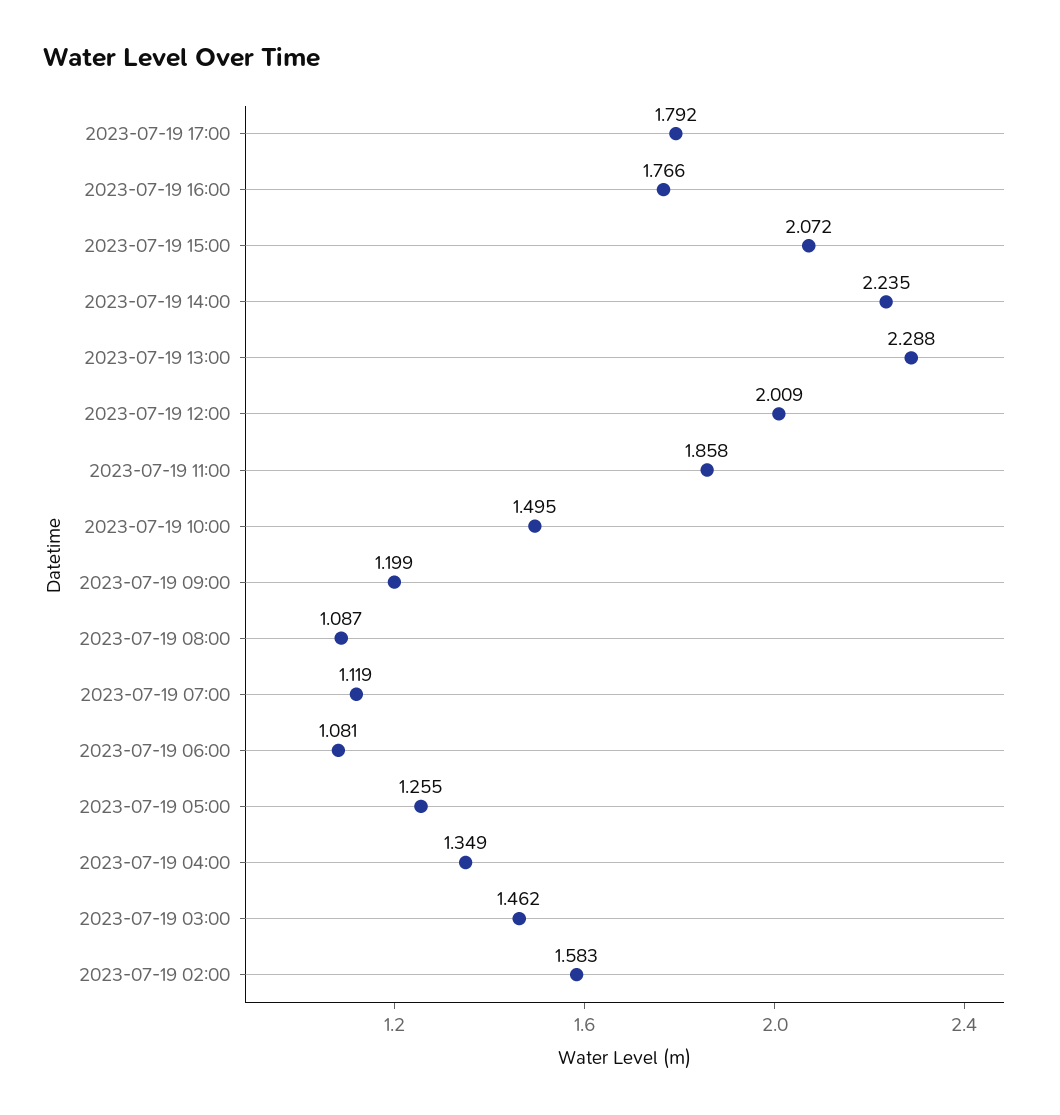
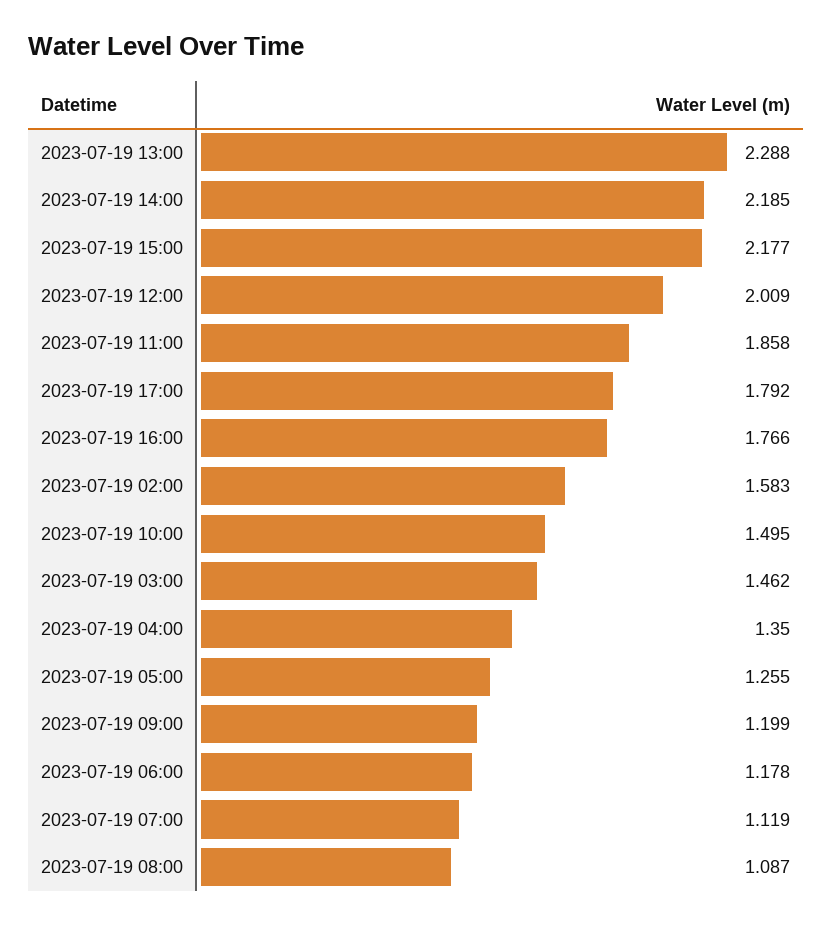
2023-07-19 15:00: 2.072 -> 2.177
2023-07-19 14:00: 2.235 -> 2.185
2023-07-19 06:00: 1.081 -> 1.178
2023-07-19 04:00: 1.349 -> 1.35

